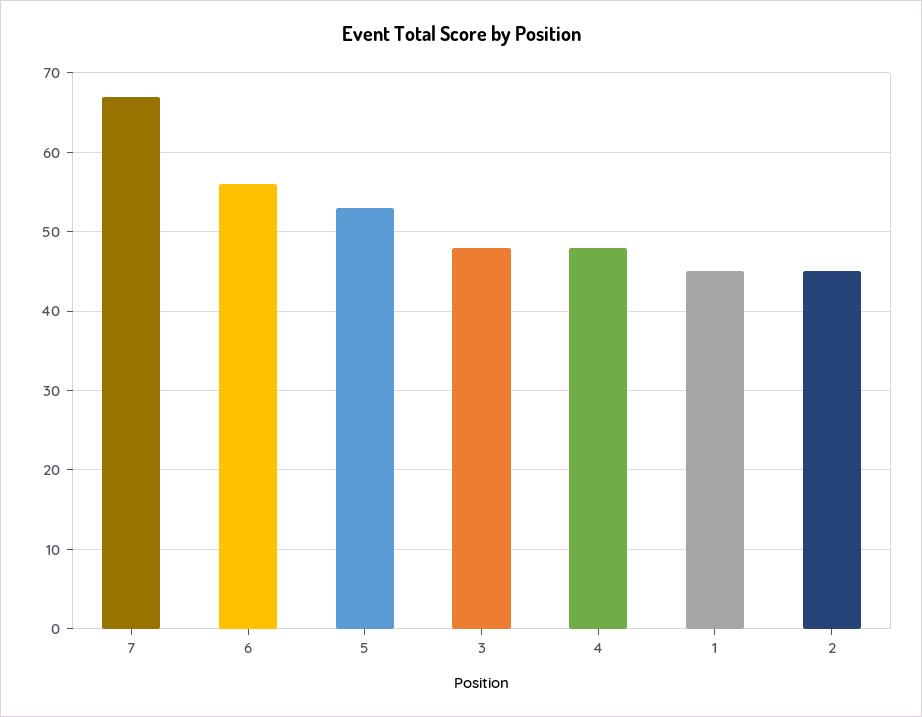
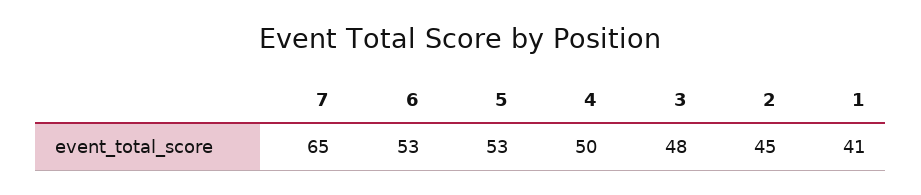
7: 67 -> 65
6: 56 -> 53
4: 48 -> 50
1: 45 -> 41

